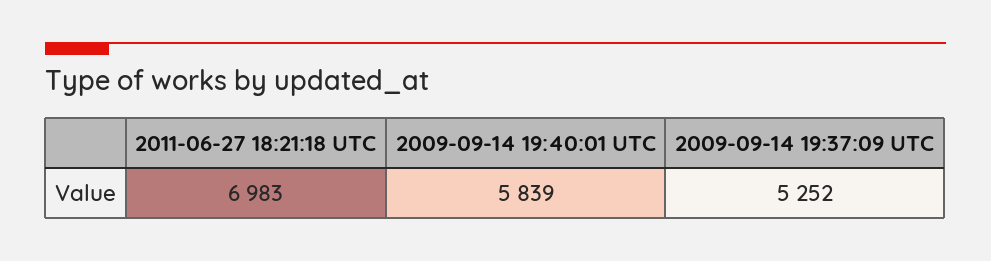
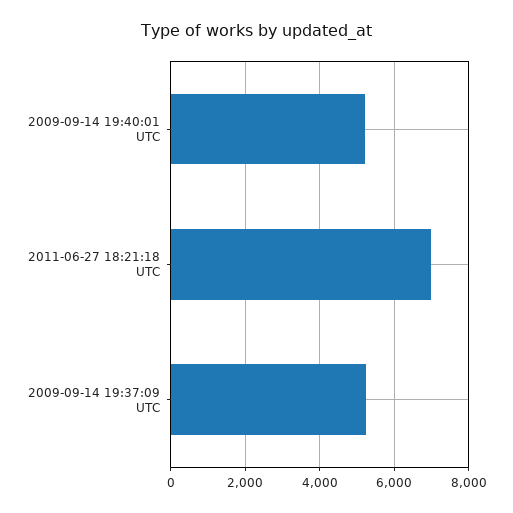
2009-09-14 19:40:01 UTC: 5839 -> 5200

